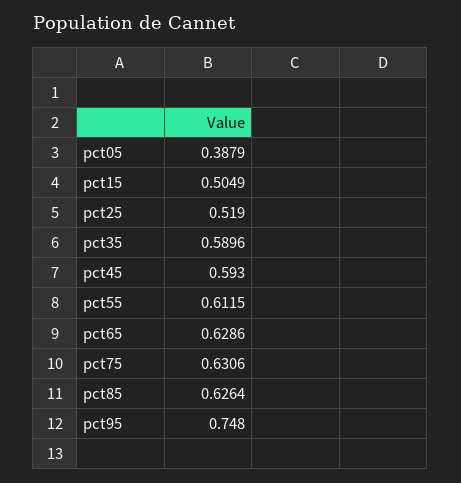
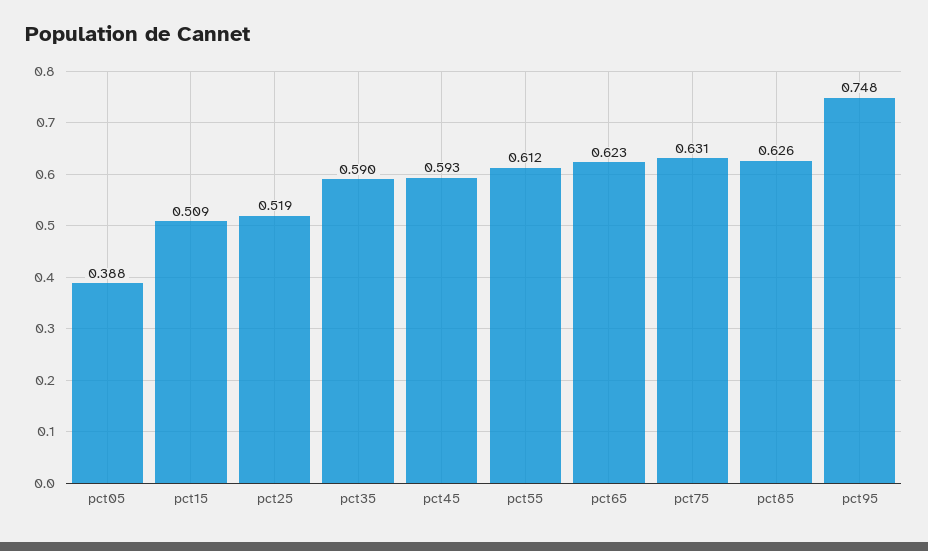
pct15: 0.5049 -> 0.509
pct65: 0.6286 -> 0.623

